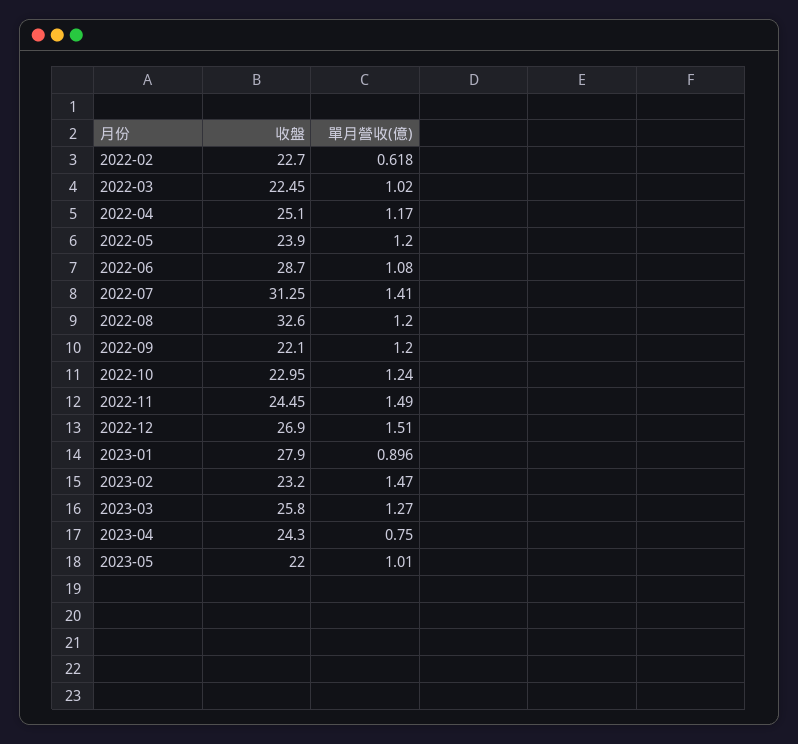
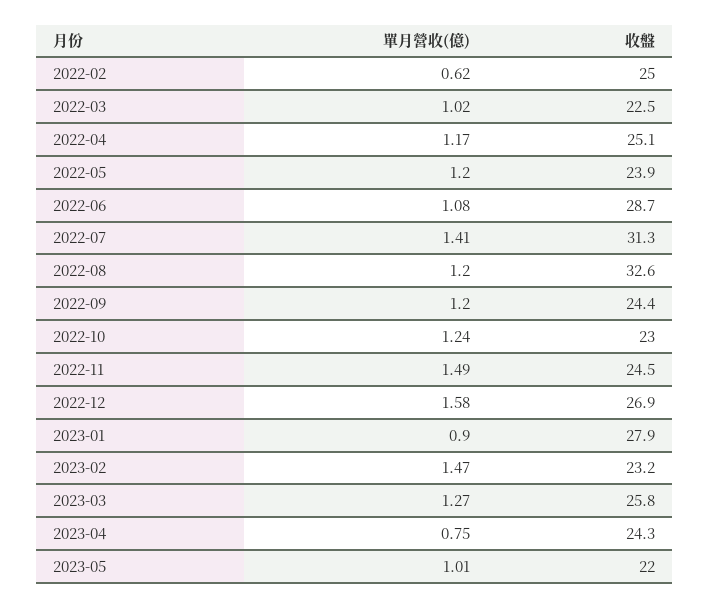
收盤, 2022-02: 22.7 -> 25
收盤, 2022-09: 22.1 -> 24.4
單月營收(億), 2022-12: 1.51 -> 1.58

